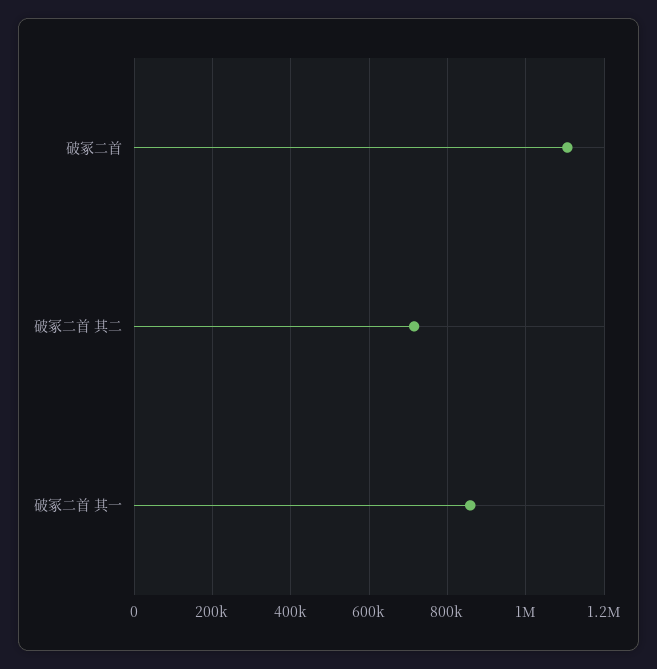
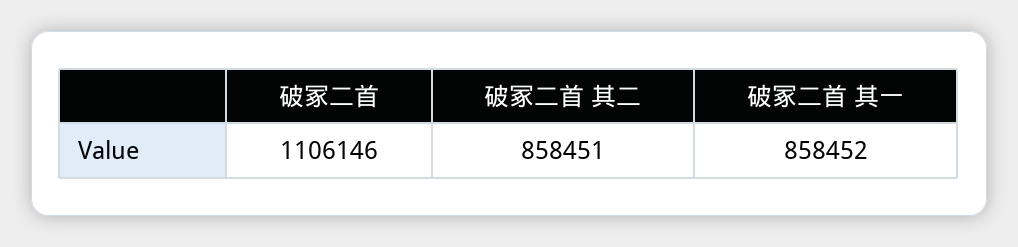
破冢二首 其二: 720000 -> 858451

